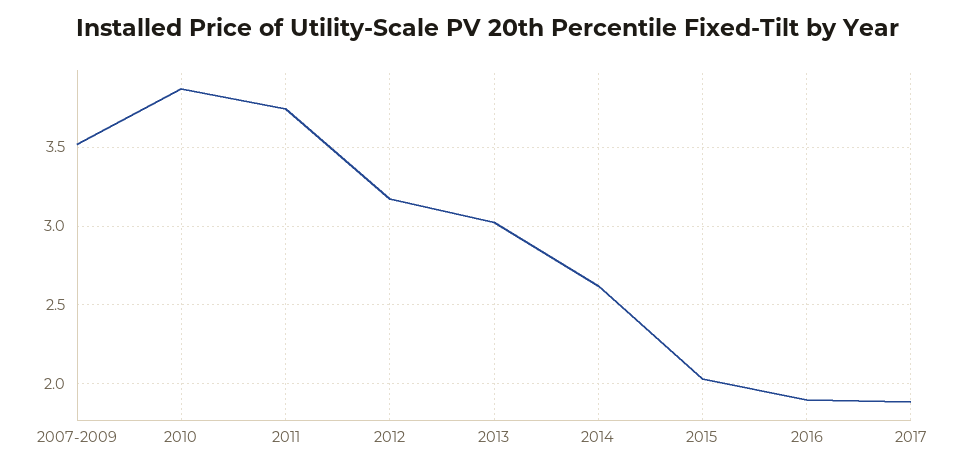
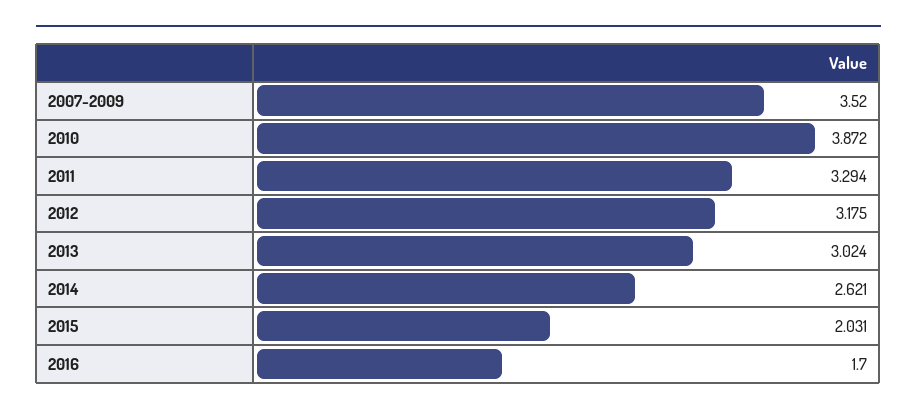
2011: 3.75 -> 3.294
2016: 1.9 -> 1.7
2017: 1.9 -> none

